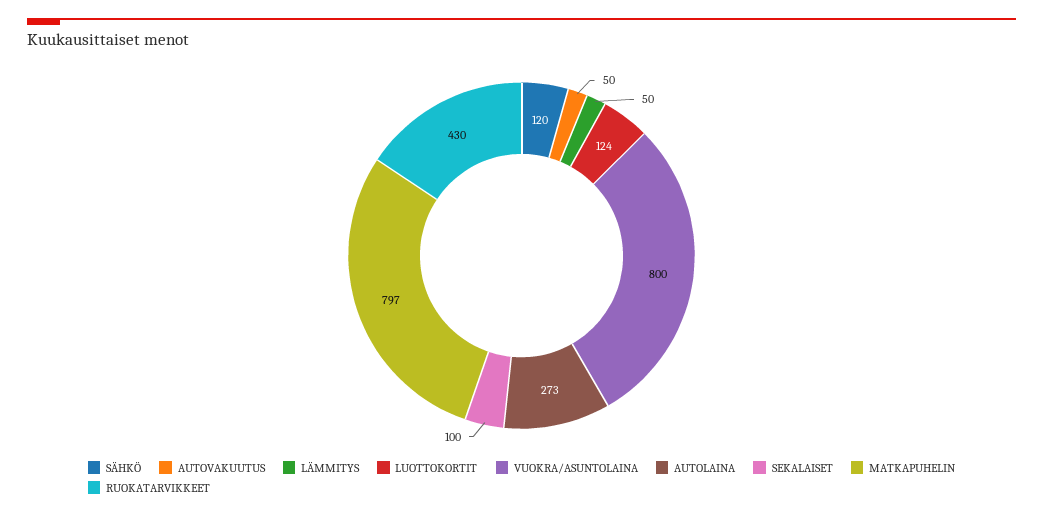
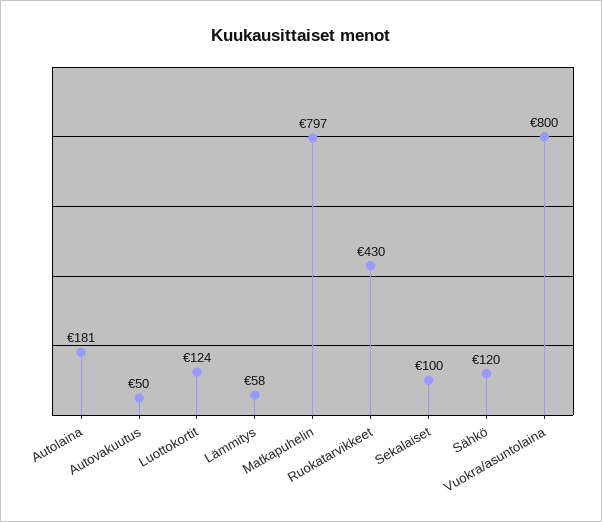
LÄMMITYS: 50 -> 58
AUTOLAINA: 273 -> 181

